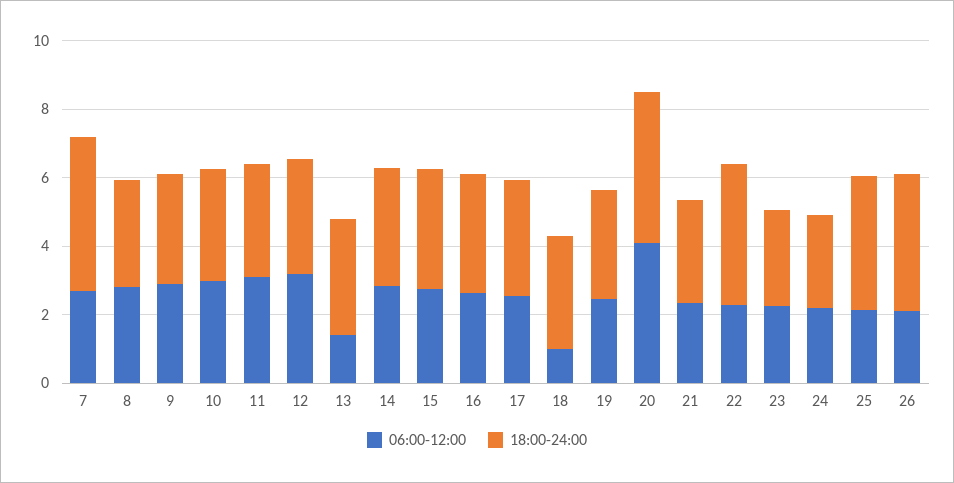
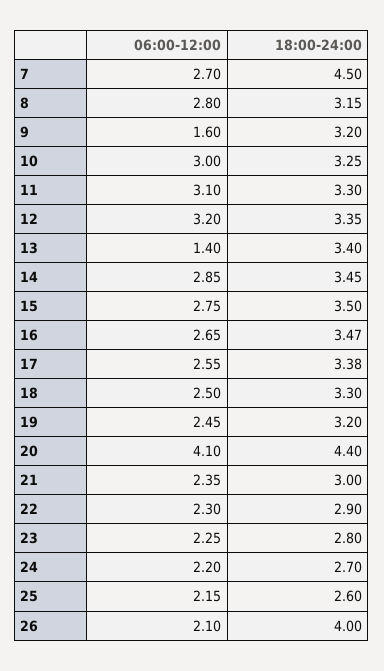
06:00-12:00, 9: 3 -> 1.6
06:00-12:00, 18: 1 -> 2.5
18:00-24:00, 22: 4 -> 2.9
18:00-24:00, 25: 4 -> 2.6

